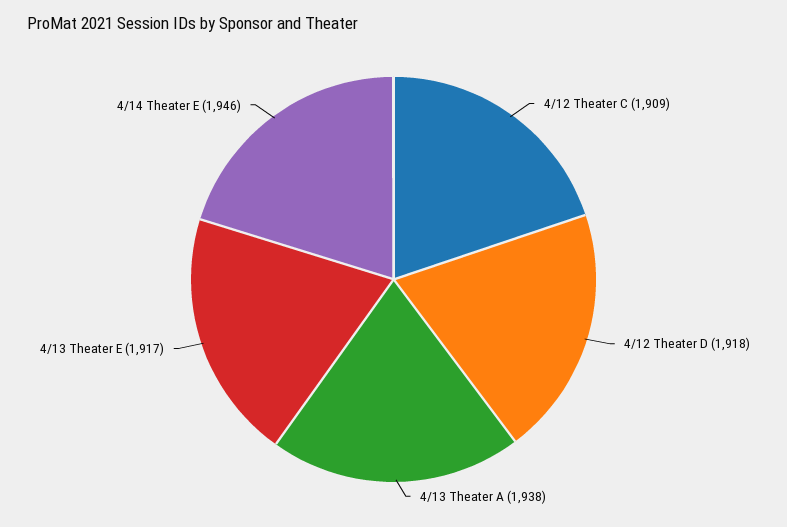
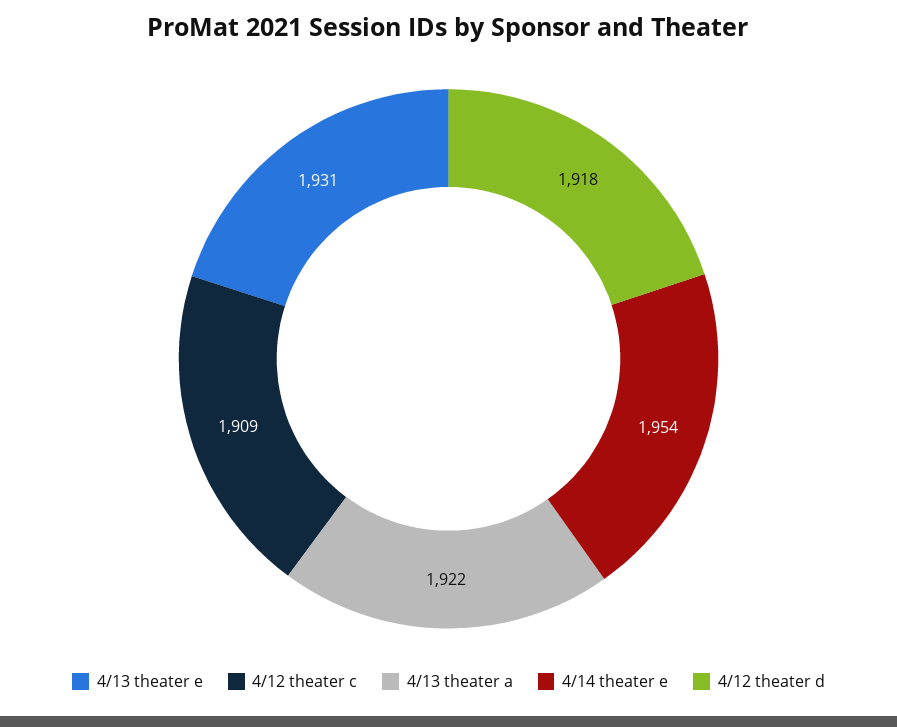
4/13 Theater A: 1938 -> 1922
4/13 Theater E: 1917 -> 1931
4/14 Theater E: 1946 -> 1954

